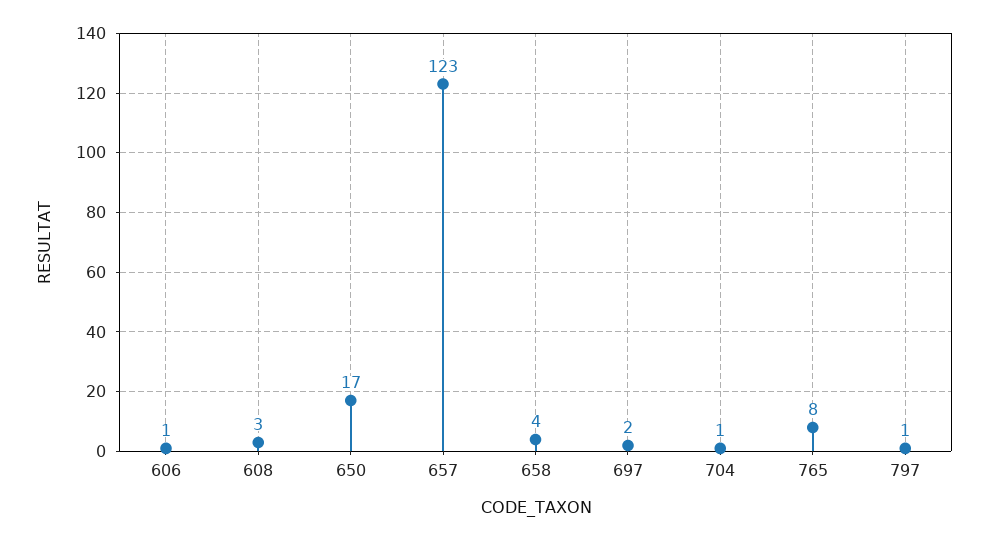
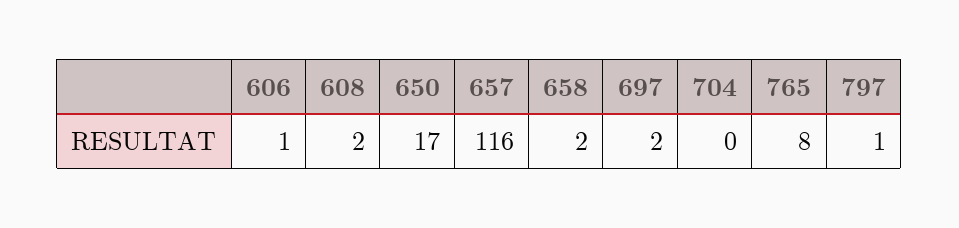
608: 3 -> 2
657: 123 -> 116
658: 4 -> 2
704: 1 -> 0

